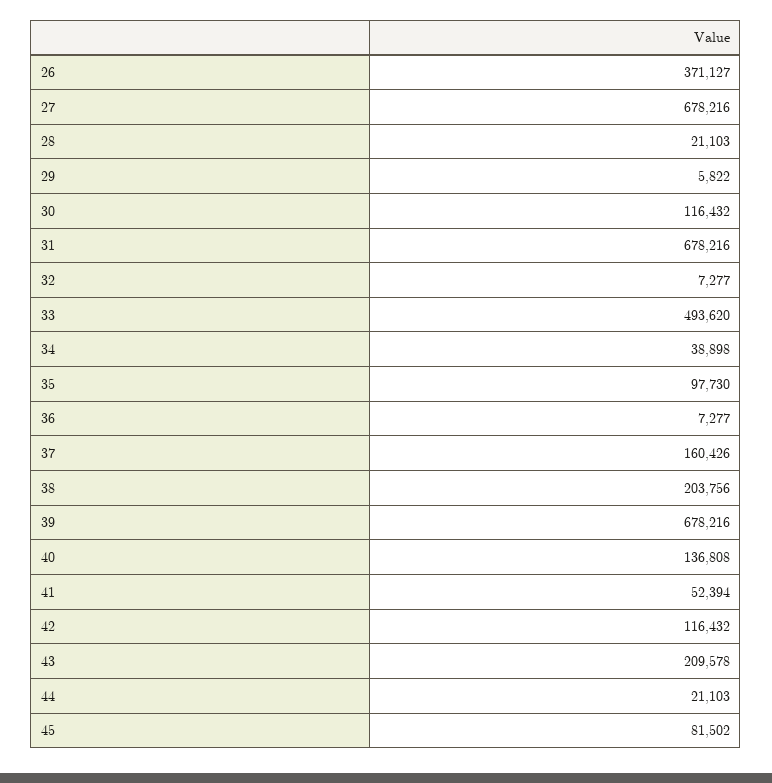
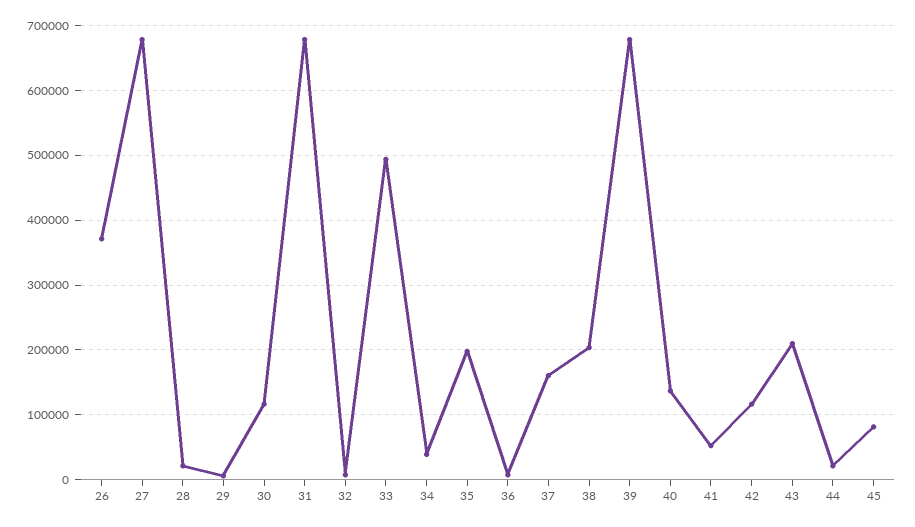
35: 97730 -> 200000

